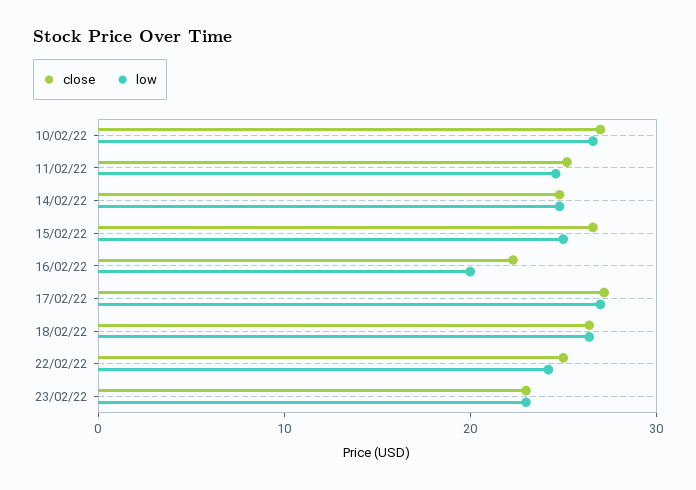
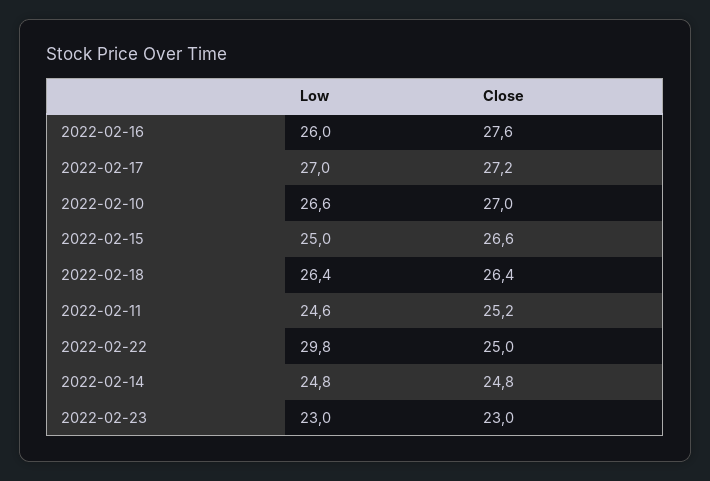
close, 16/02/22: 22 -> 27.6
low, 16/02/22: 20 -> 26
low, 22/02/22: 24 -> 29.8

